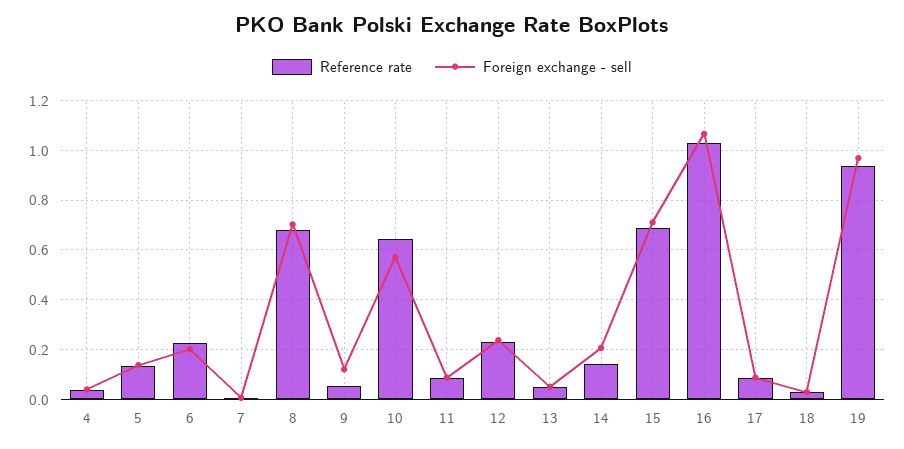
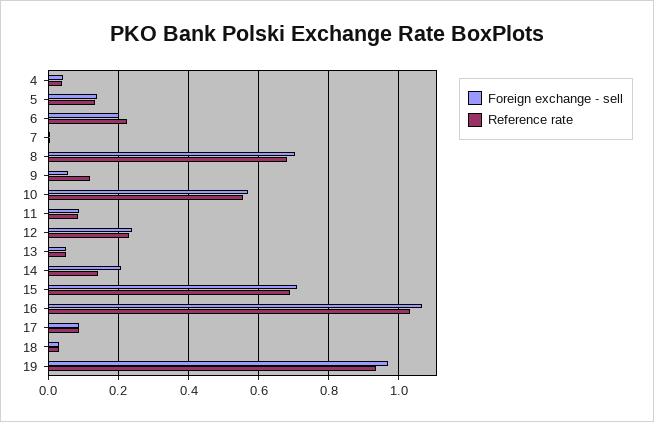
Reference rate, 9: 0.05 -> 0.12
Foreign exchange - sell, 9: 0.125 -> 0.06
Reference rate, 10: 0.65 -> 0.56

